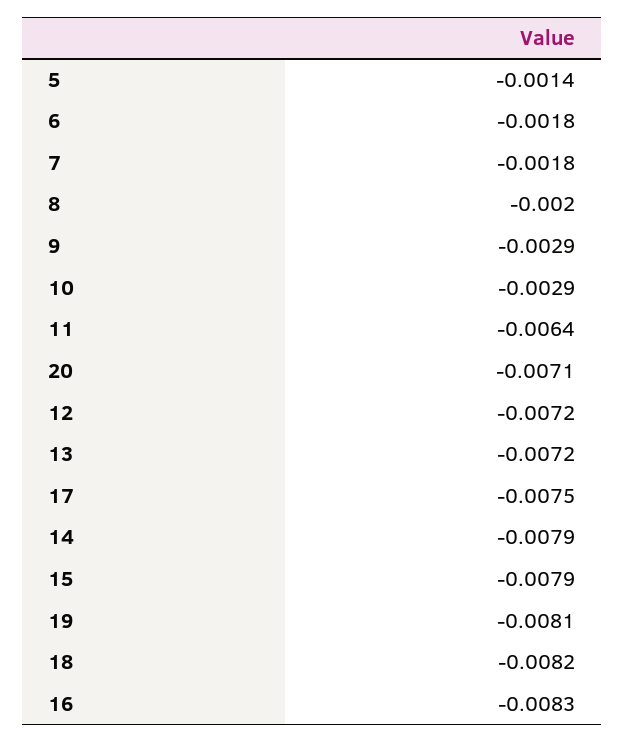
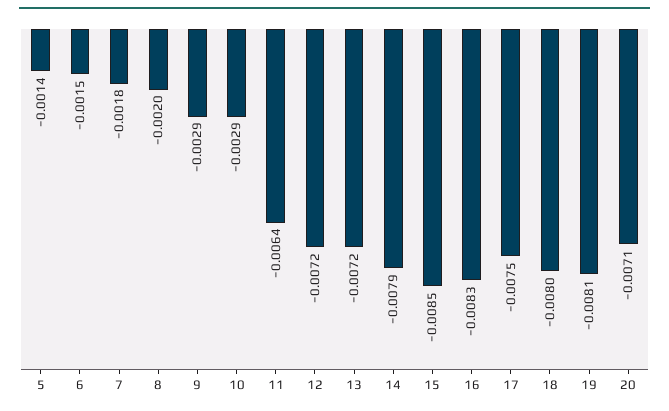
6: -0.0018 -> -0.0015
15: -0.0079 -> -0.0085
18: -0.0082 -> -0.008

